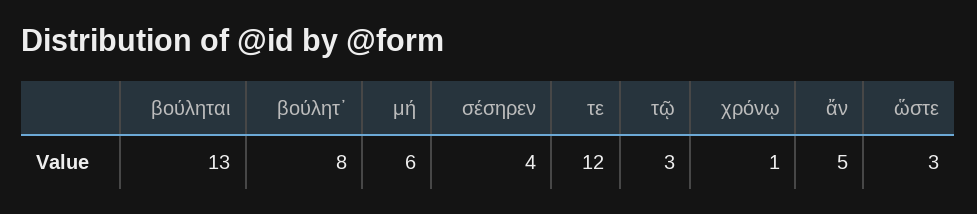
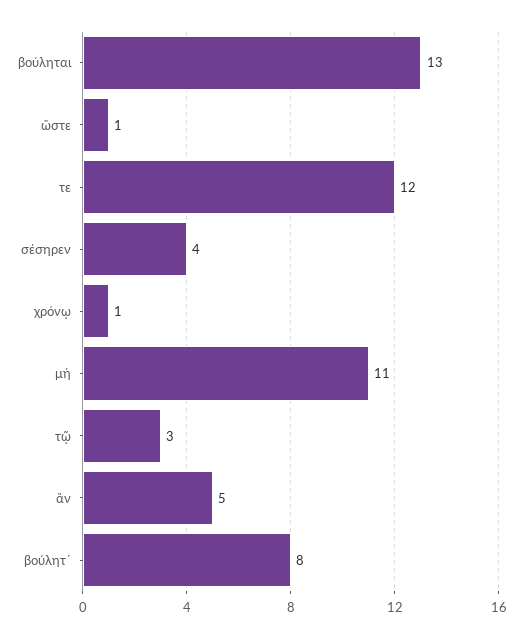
μή: 6 -> 11
ὥστε: 3 -> 1

